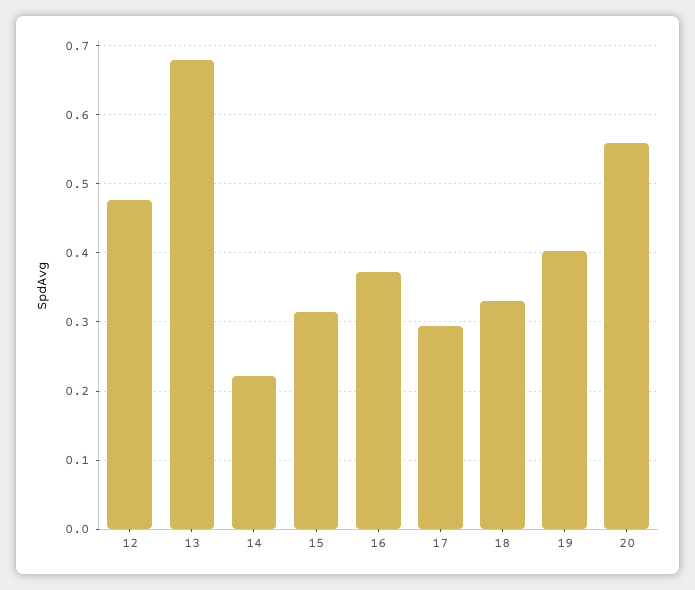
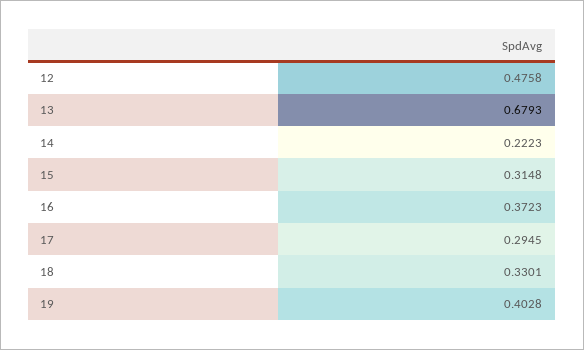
20: 0.56 -> none

